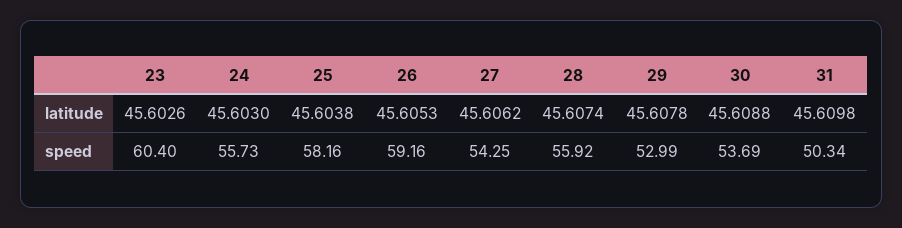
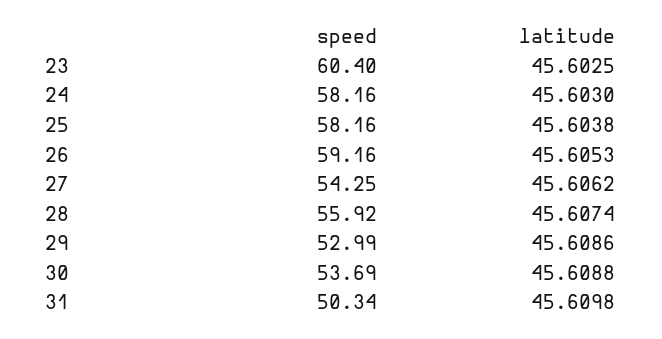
23, latitude: 45.6026 -> 45.6025
29, latitude: 45.6078 -> 45.6086
24, speed: 55.73 -> 58.16

